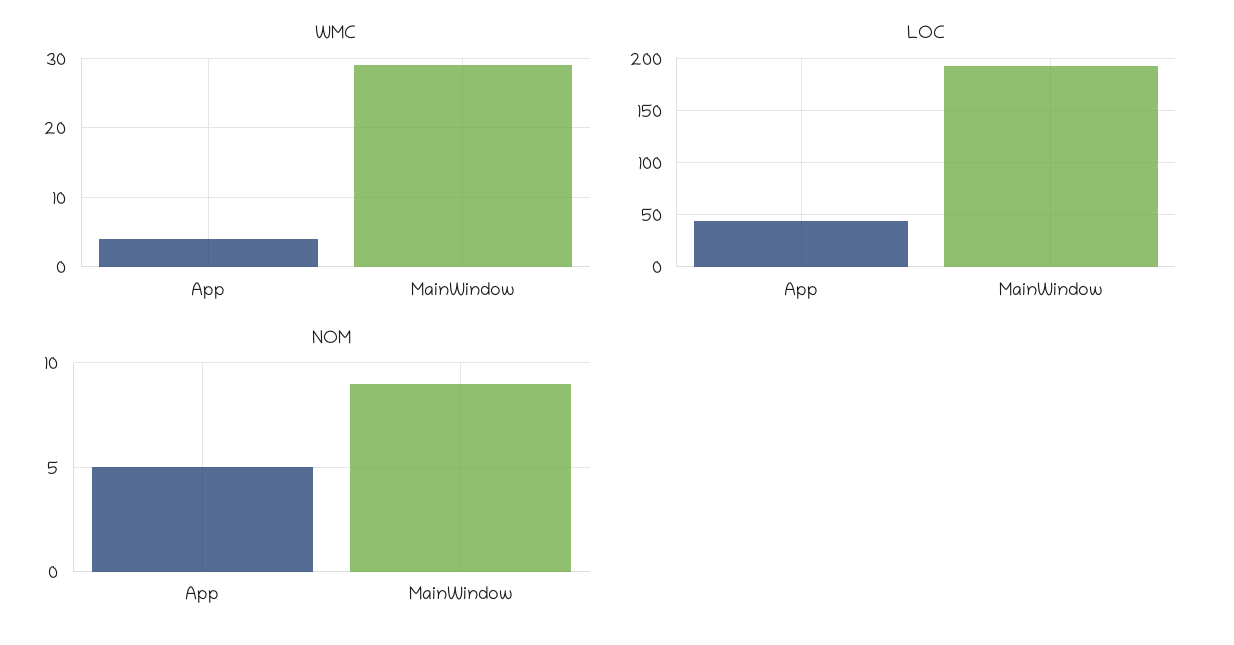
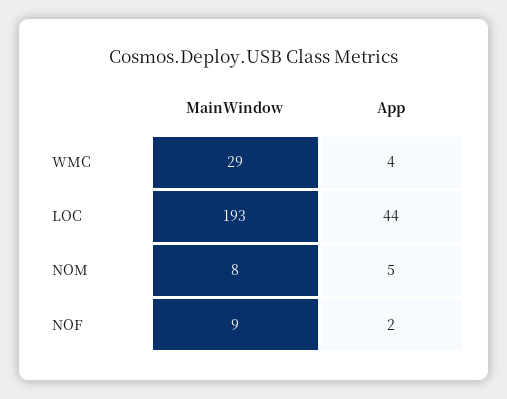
NOM, MainWindow: 9 -> 8
NOF, MainWindow: none -> 9
NOF, App: none -> 2

